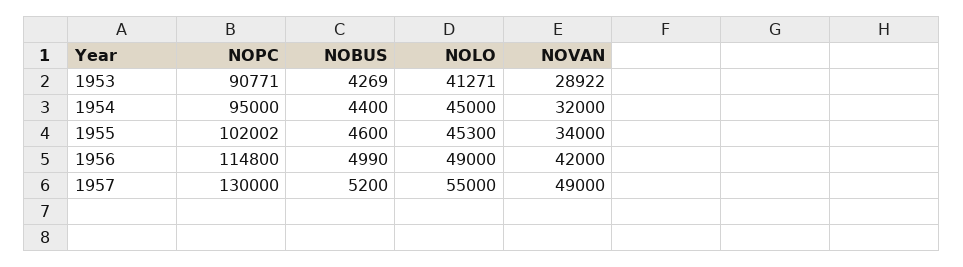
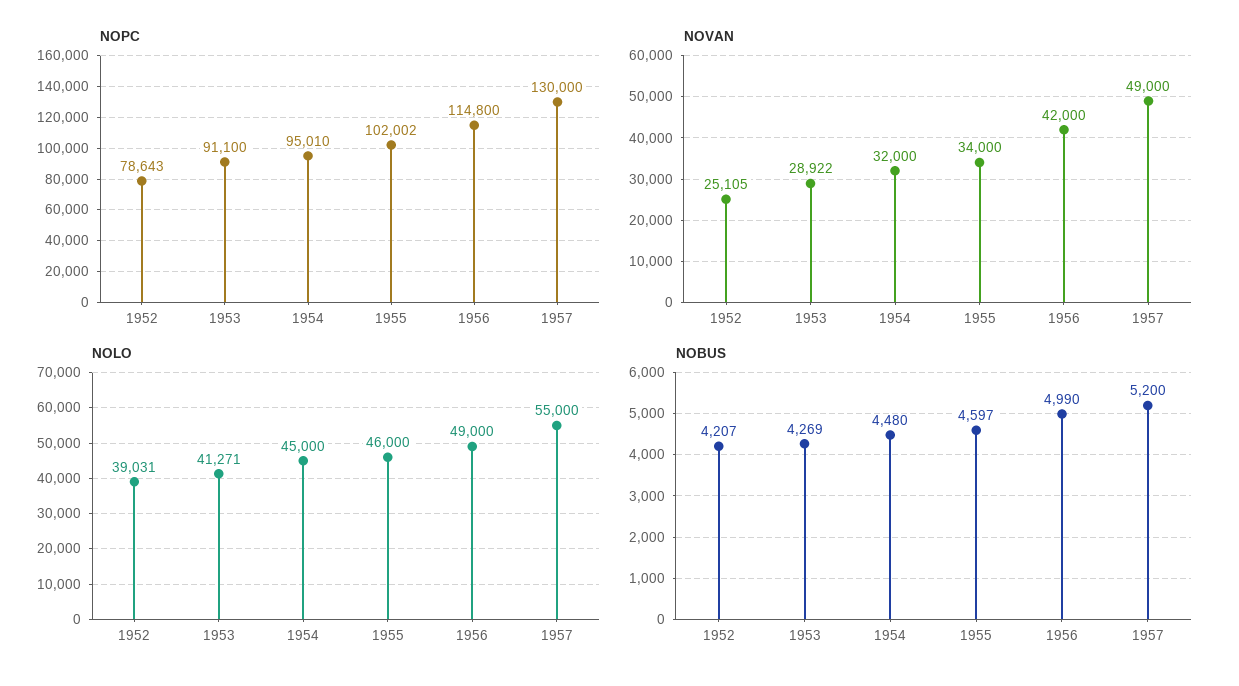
NOPC, 1953: 90771 -> 91100
NOPC, 1954: 95000 -> 95010
NOBUS, 1954: 4400 -> 4480
NOBUS, 1955: 4600 -> 4597
NOLO, 1955: 45300 -> 46000
NOPC, 1952: none -> 78643
NOVAN, 1952: none -> 25105
NOLO, 1952: none -> 39031
NOBUS, 1952: none -> 4207

